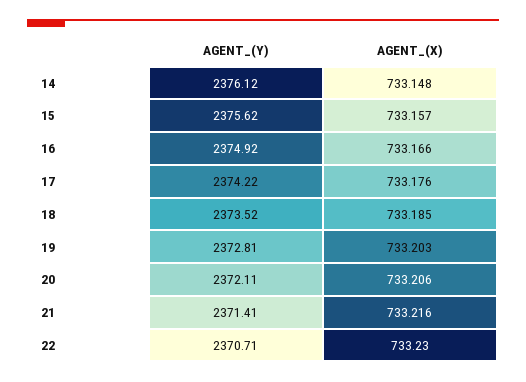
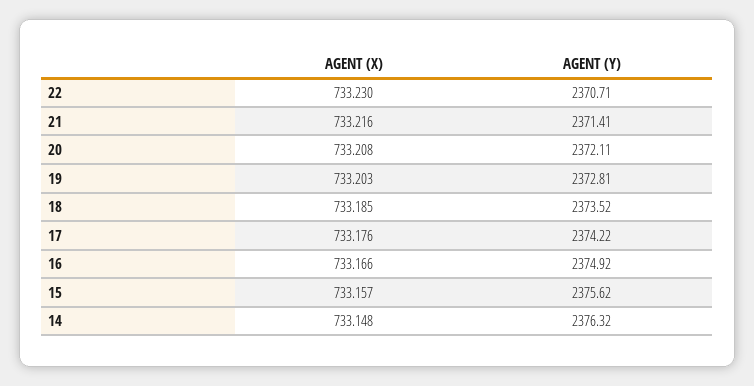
AGENT_(Y), 14: 2376.12 -> 2376.32
AGENT_(X), 20: 733.206 -> 733.208

